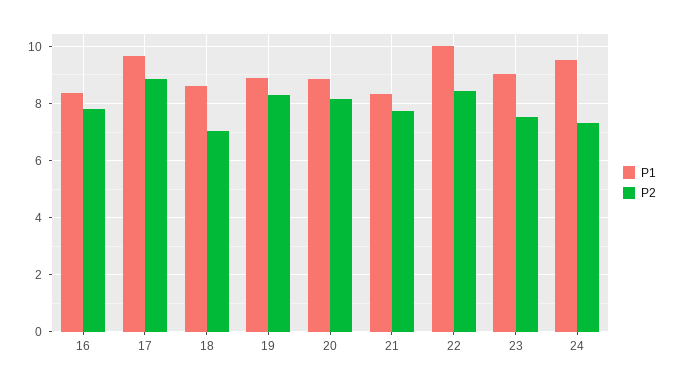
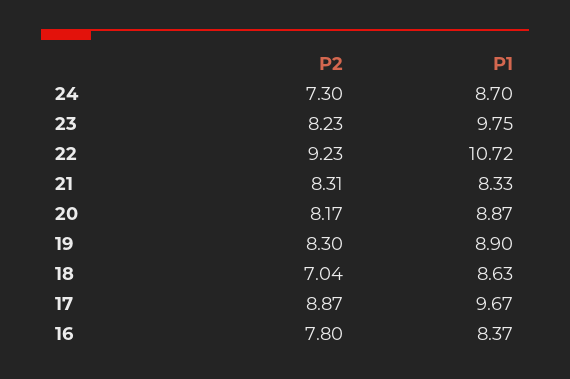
P2, 21: 7.75 -> 8.31
P1, 22: 10 -> 10.72
P2, 22: 8.5 -> 9.23
P1, 23: 9 -> 9.75
P2, 23: 7.5 -> 8.23
P1, 24: 9.5 -> 8.7

